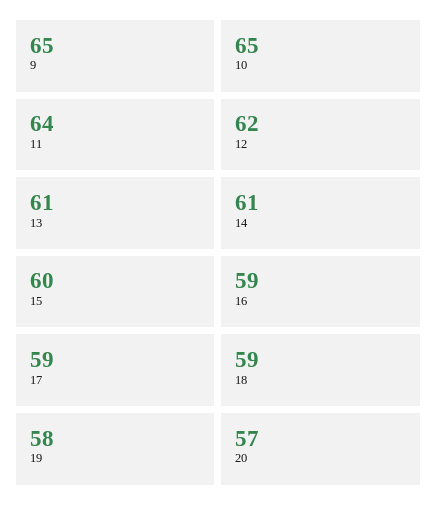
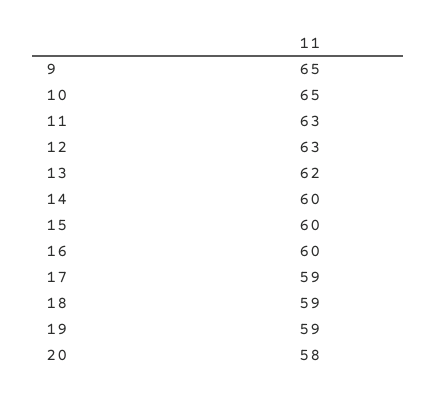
11: 64 -> 63
12: 62 -> 63
13: 61 -> 62
14: 61 -> 60
16: 59 -> 60
19: 58 -> 59
20: 57 -> 58

